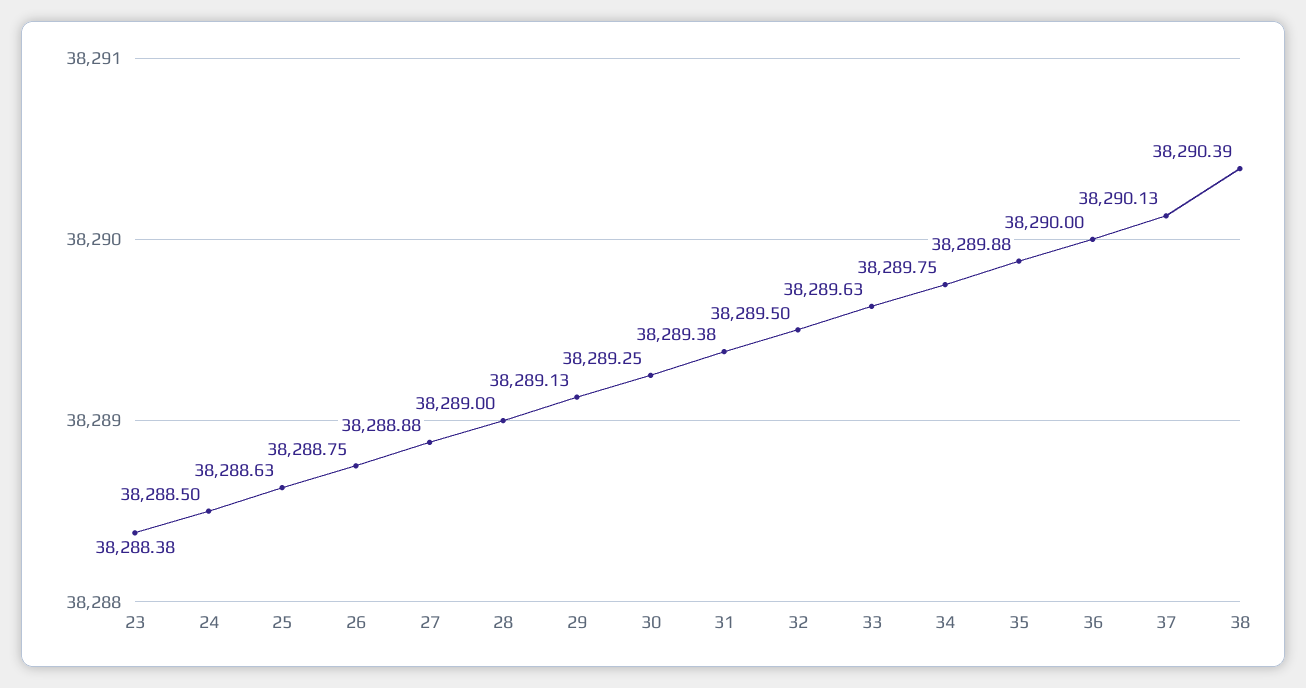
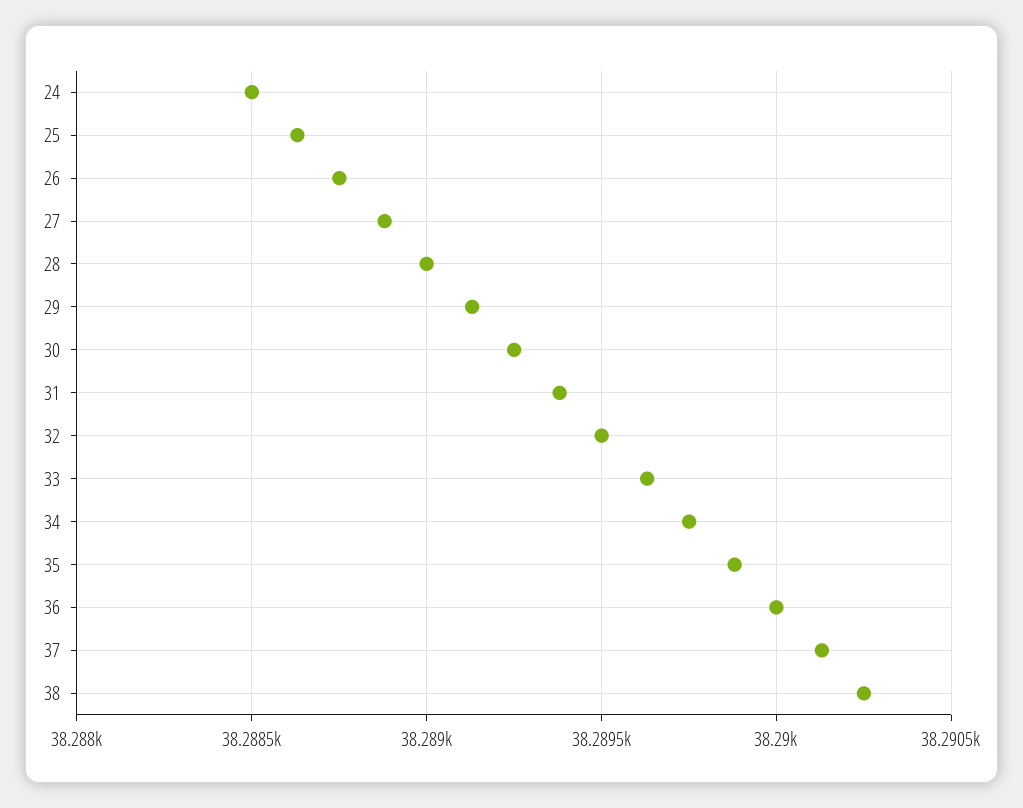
23: 38288.38 -> none
38: 38290.39 -> 38290.25

